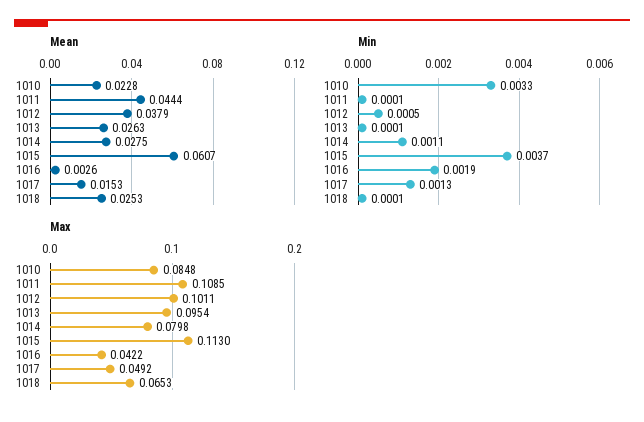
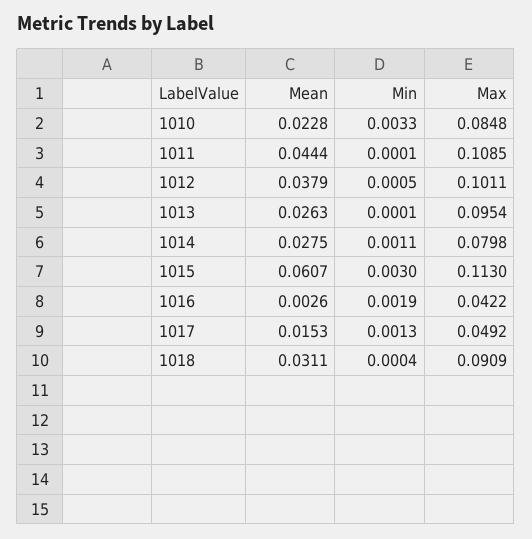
Mean, 1018: 0.0253 -> 0.0311
Min, 1015: 0.0037 -> 0.003
Min, 1018: 0.0001 -> 0.0004
Max, 1018: 0.0653 -> 0.0909

